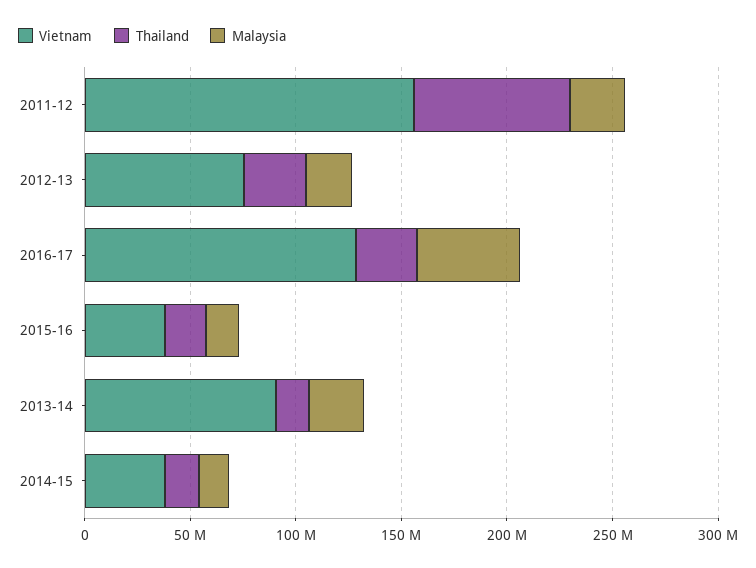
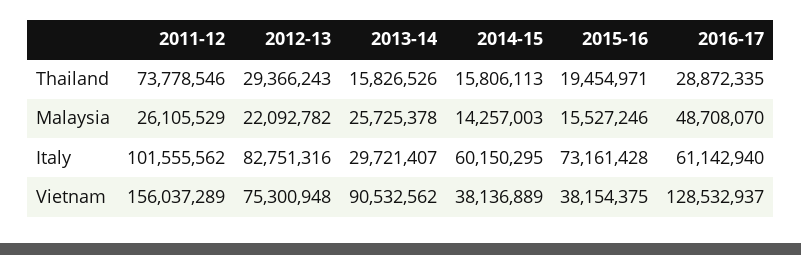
Italy, 2011-12: none -> 101555562
Italy, 2012-13: none -> 82751316
Italy, 2013-14: none -> 29721407
Italy, 2014-15: none -> 60150295
Italy, 2015-16: none -> 73161428
Italy, 2016-17: none -> 61142940

